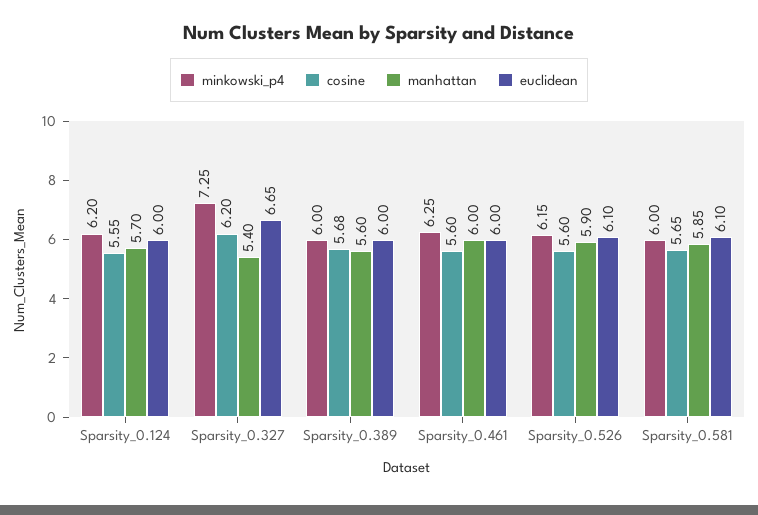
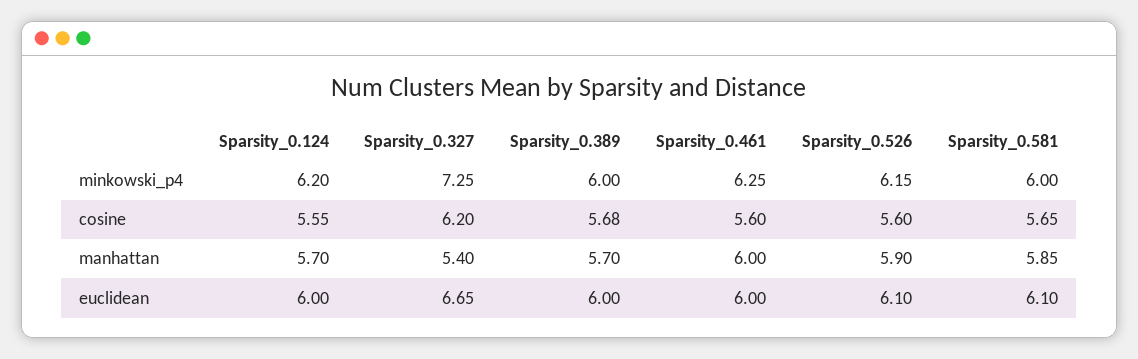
manhattan, Sparsity_0.389: 5.6 -> 5.7

